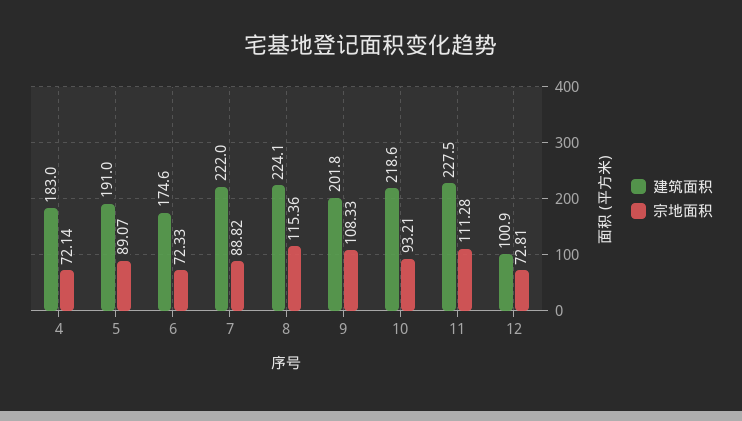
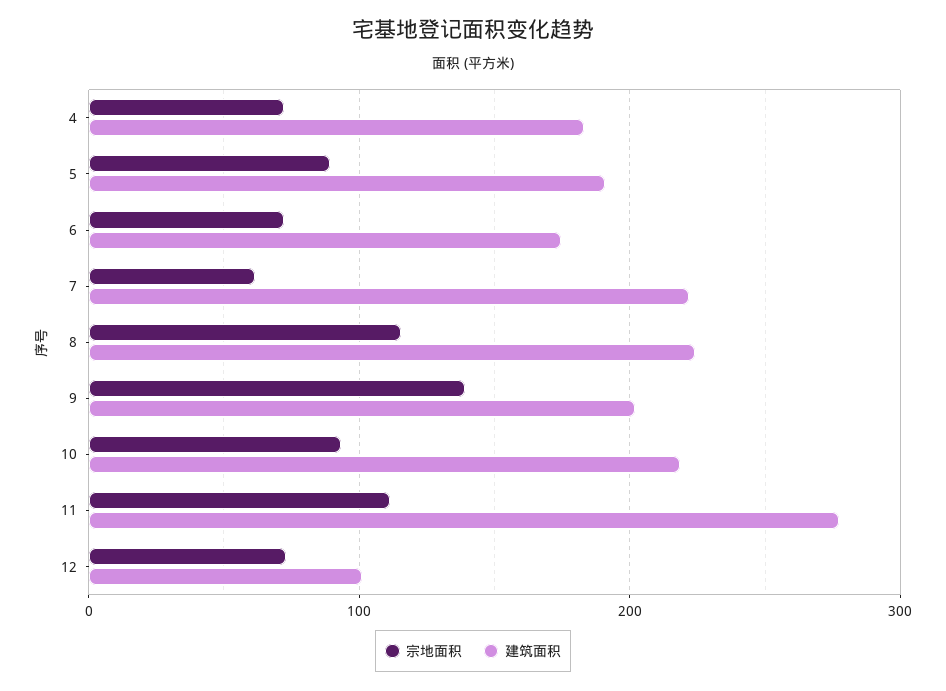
宗地面积, 7: 88.82 -> 60
宗地面积, 9: 108.33 -> 140
建筑面积, 11: 227.5 -> 280

